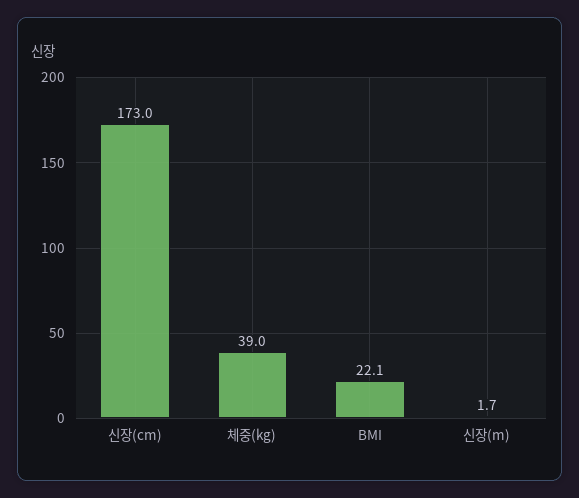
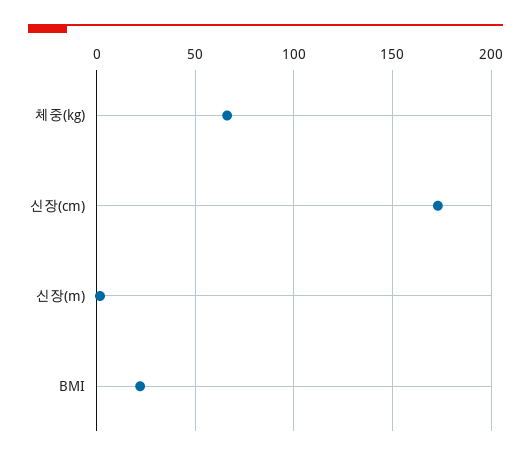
체중(kg): 39 -> 65

